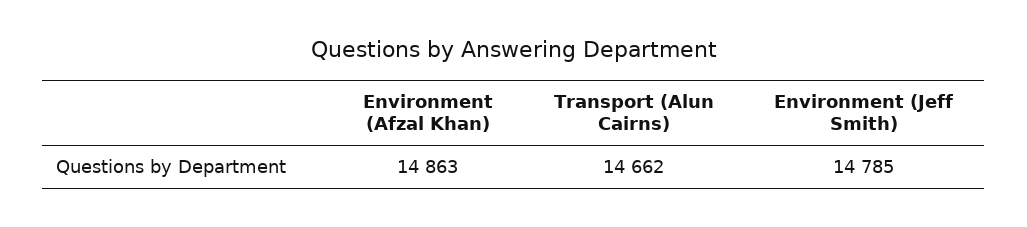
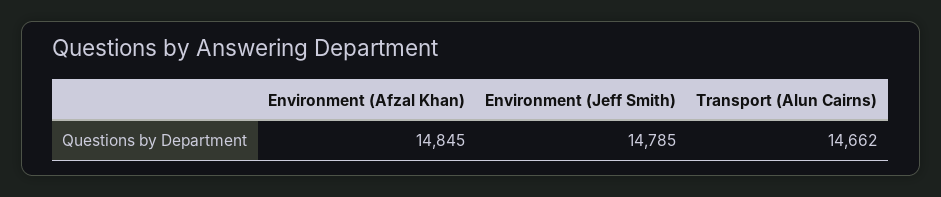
Environment (Afzal Khan): 14863 -> 14845

